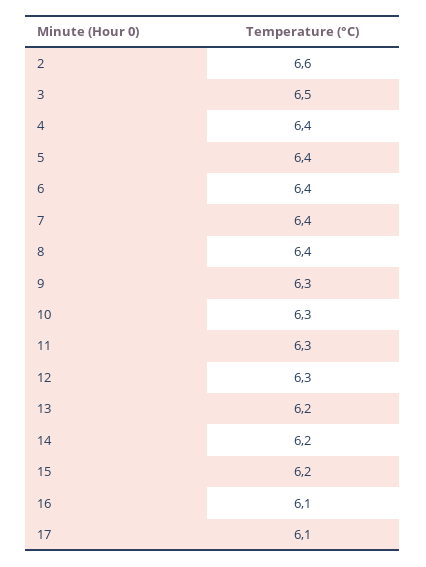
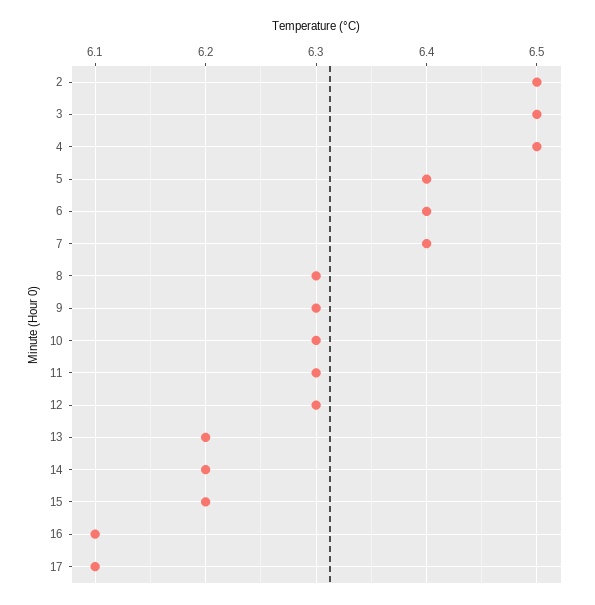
2: 6.6 -> 6.5
4: 6.4 -> 6.5
8: 6.4 -> 6.3

